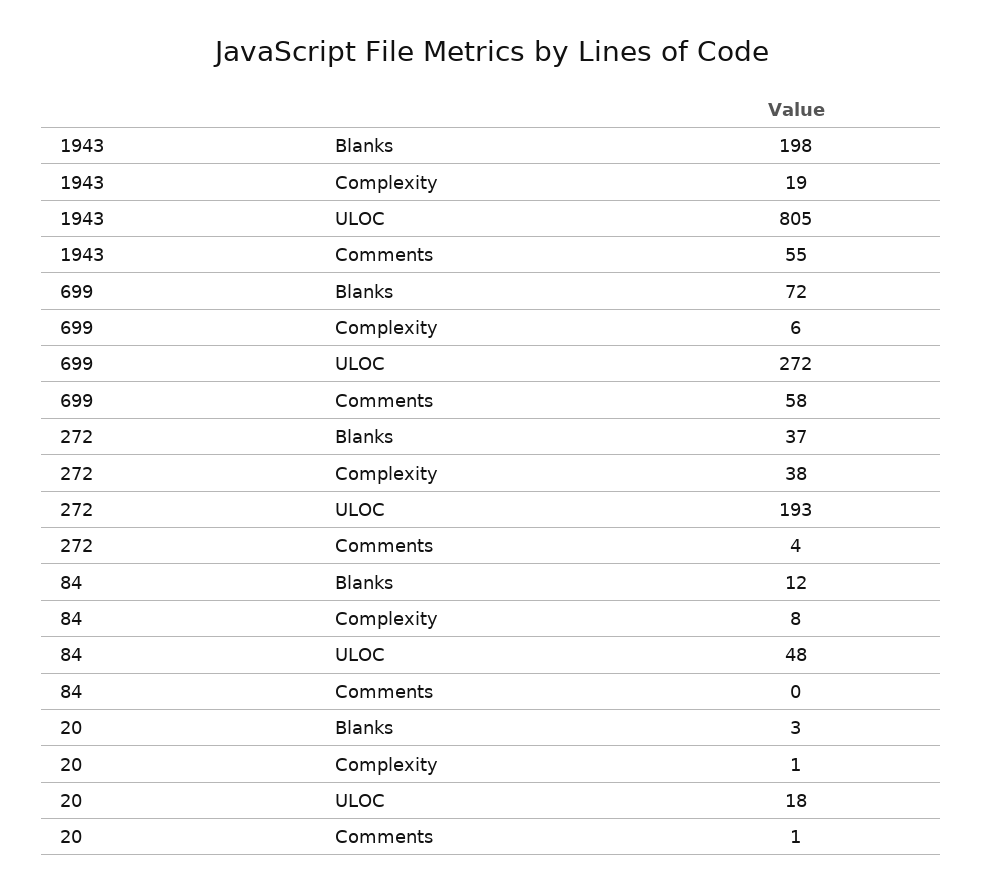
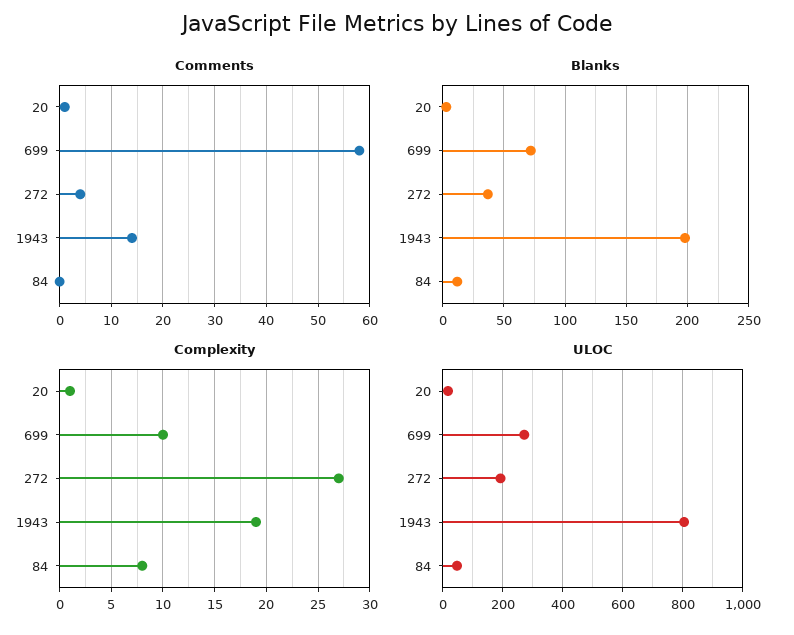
Comments, 1943: 55 -> 15
Complexity, 699: 6 -> 10
Complexity, 272: 38 -> 27

